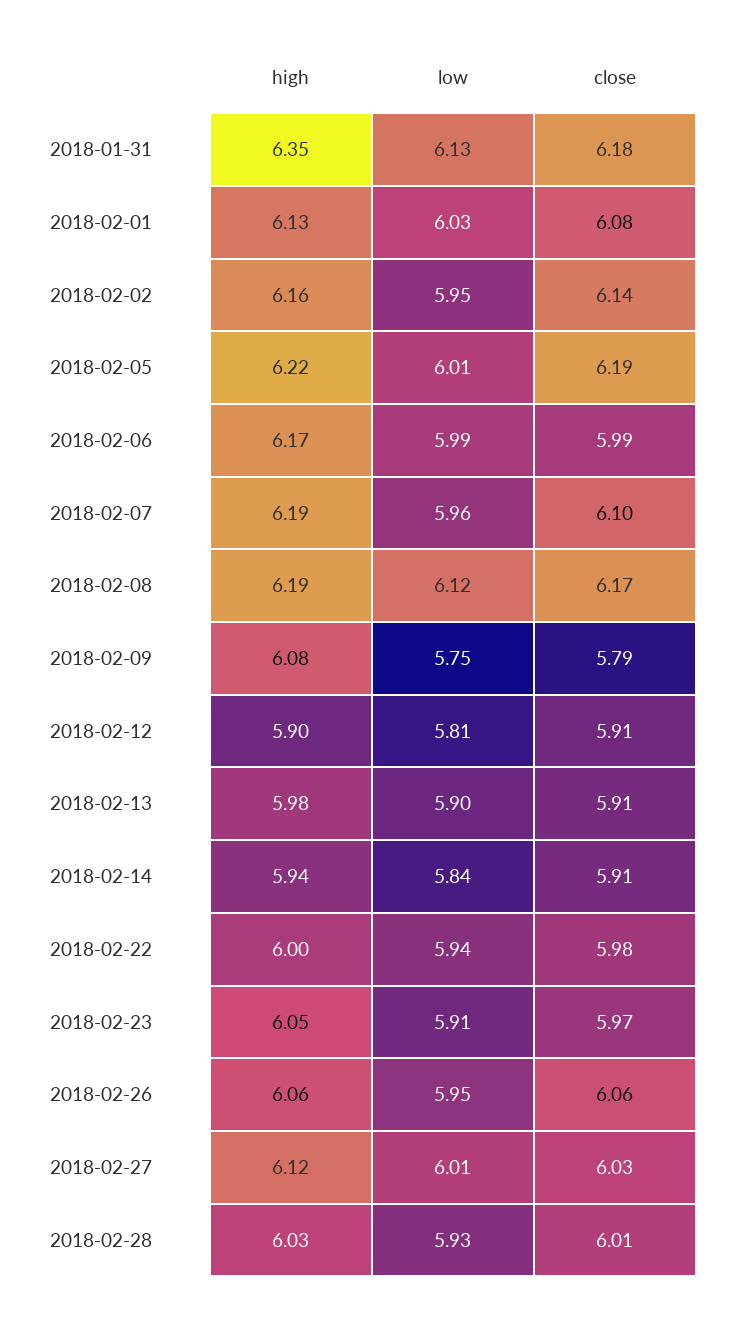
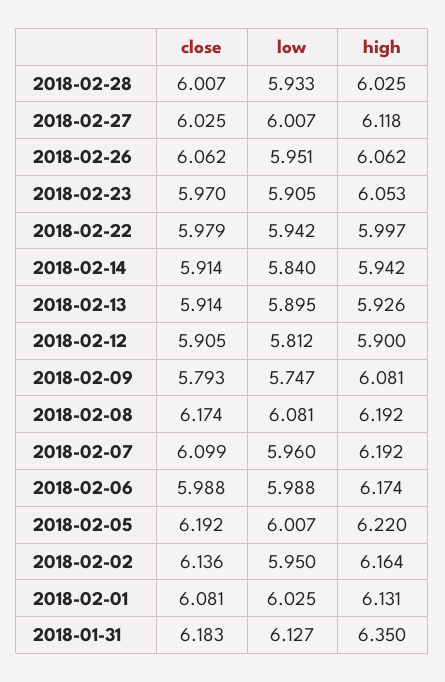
low, 2018-02-08: 6.12 -> 6.081
high, 2018-02-13: 5.98 -> 5.926

